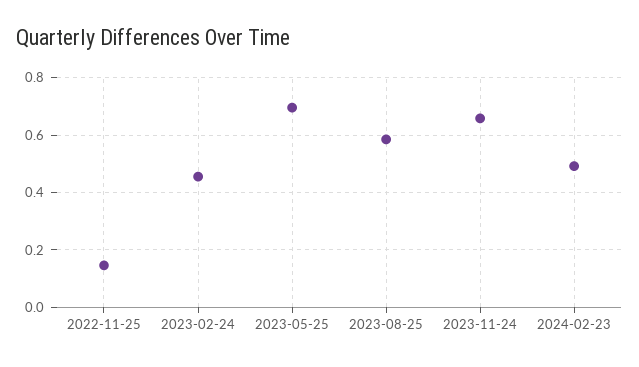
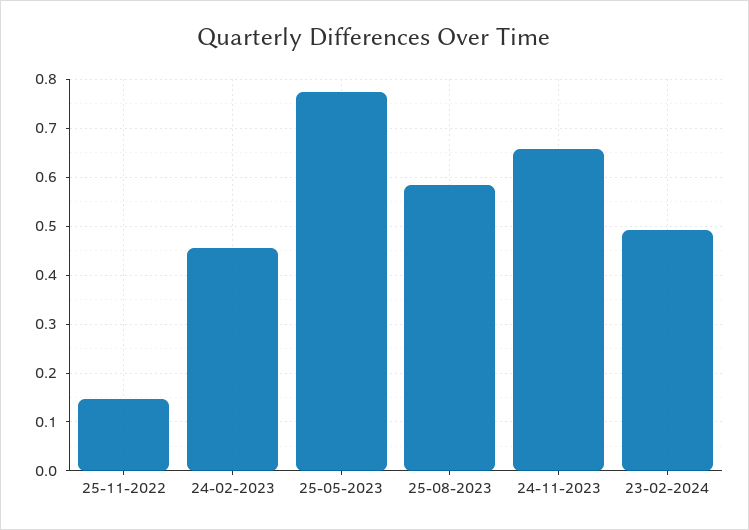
2023-05-25: 0.7 -> 0.78

